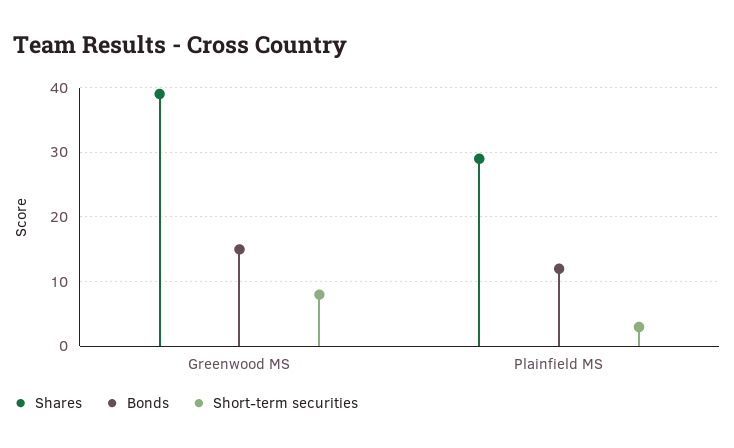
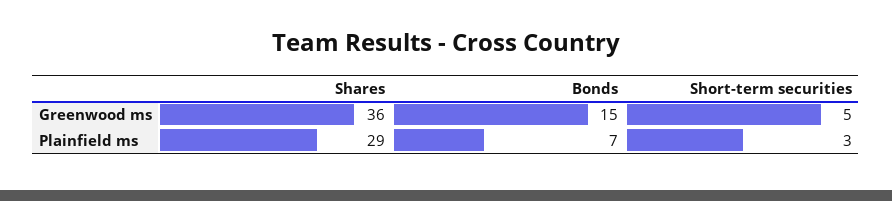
Shares, Greenwood MS: 39 -> 36
Short-term securities, Greenwood MS: 8 -> 5
Bonds, Plainfield MS: 12 -> 7

